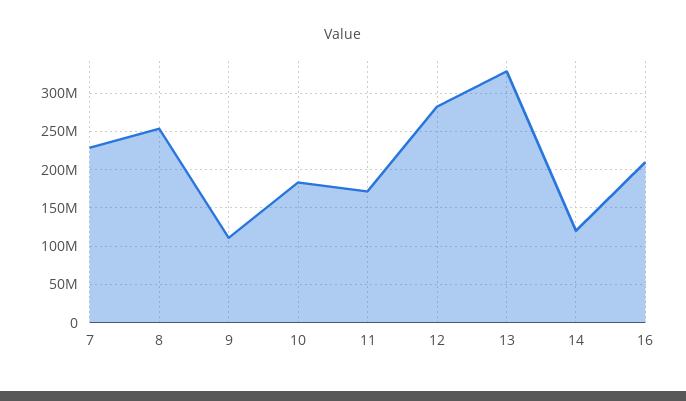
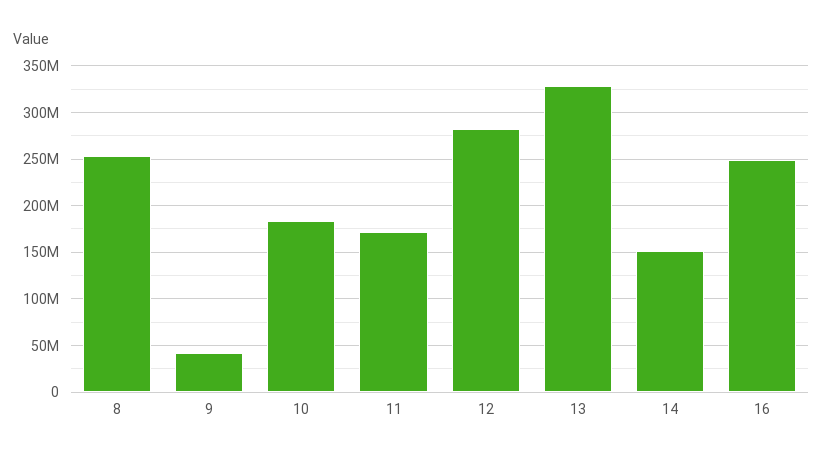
7: 230000000 -> none
9: 110000000 -> 40000000
14: 120000000 -> 150000000
16: 210000000 -> 250000000

